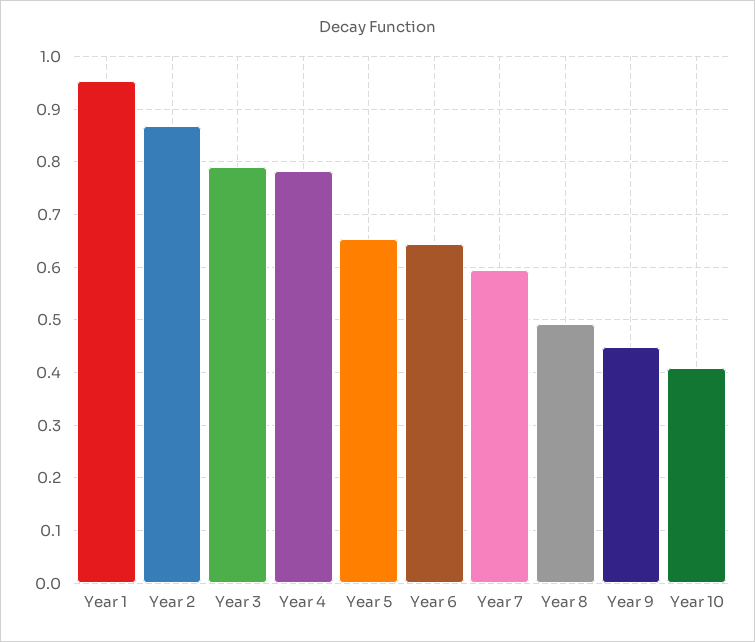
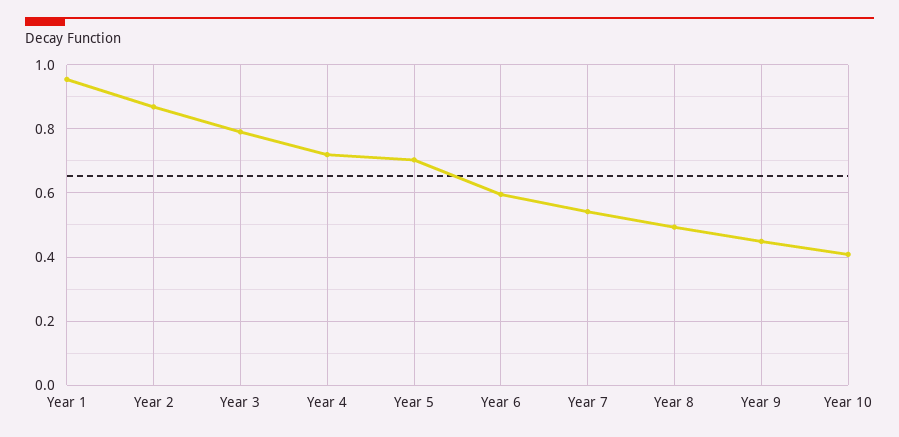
Year 4: 0.78 -> 0.72
Year 5: 0.66 -> 0.7
Year 6: 0.64 -> 0.6
Year 7: 0.6 -> 0.54

